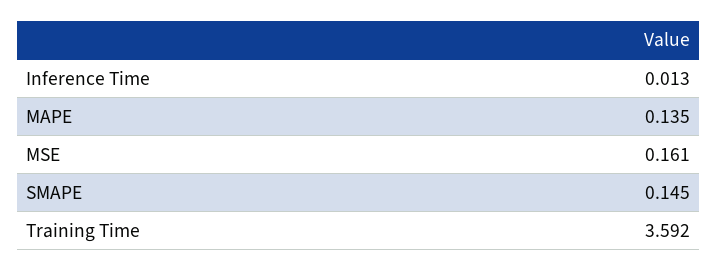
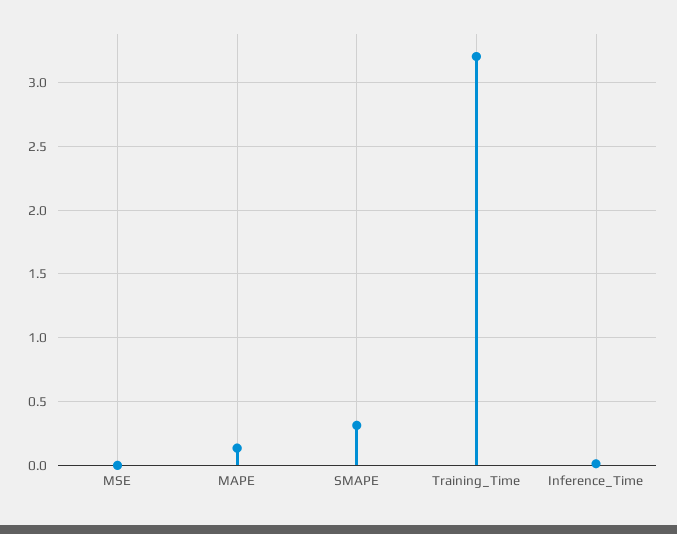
MSE: 0.161 -> 0
SMAPE: 0.145 -> 0.3
Training Time: 3.592 -> 3.2

